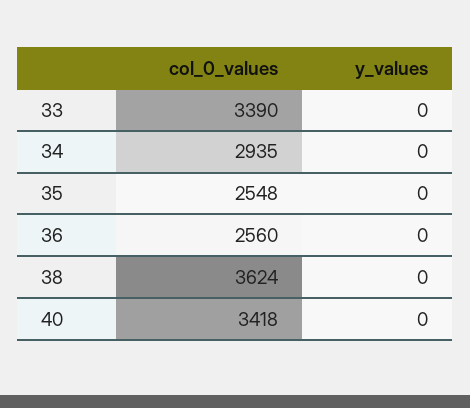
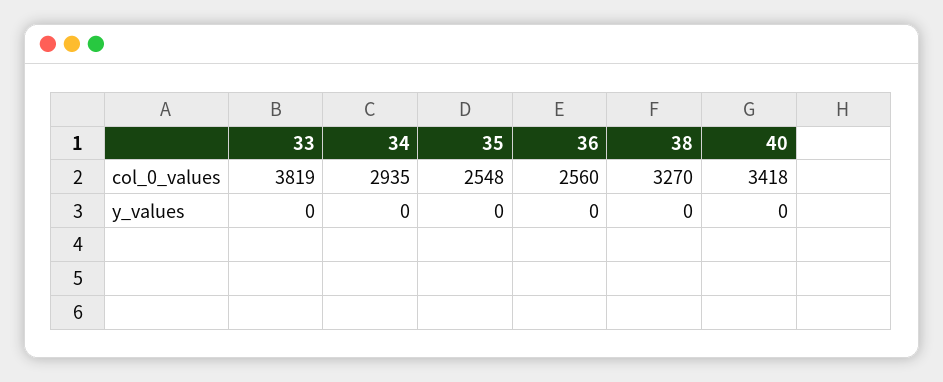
col_0_values, 33: 3390 -> 3819
col_0_values, 38: 3624 -> 3270

